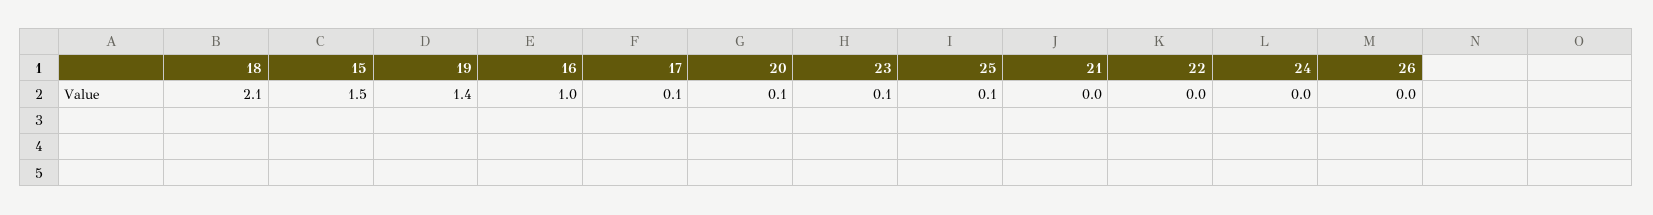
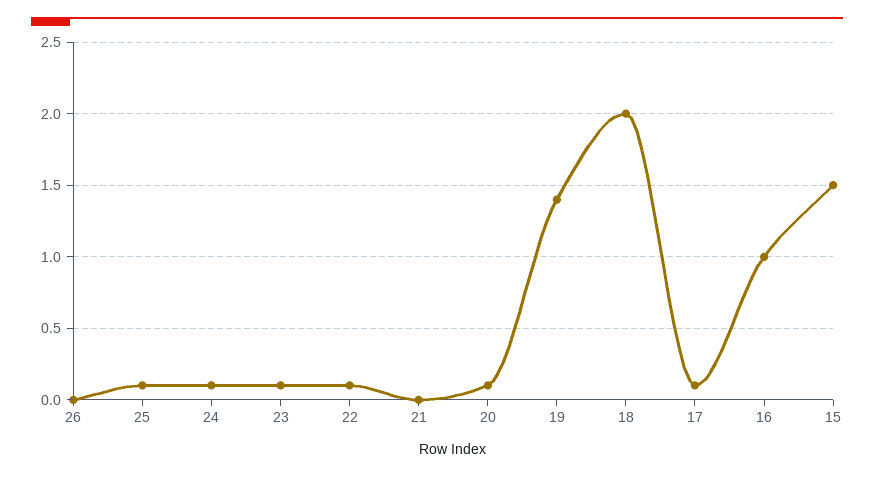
18: 2.1 -> 2
22: 0 -> 0.1
24: 0 -> 0.1

